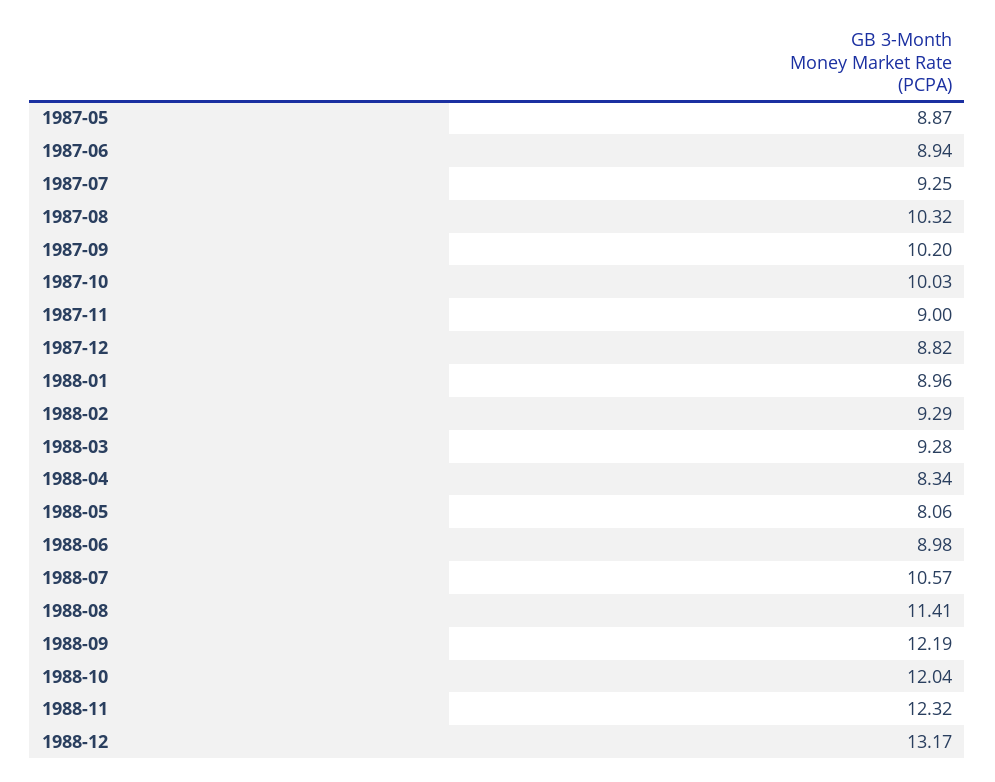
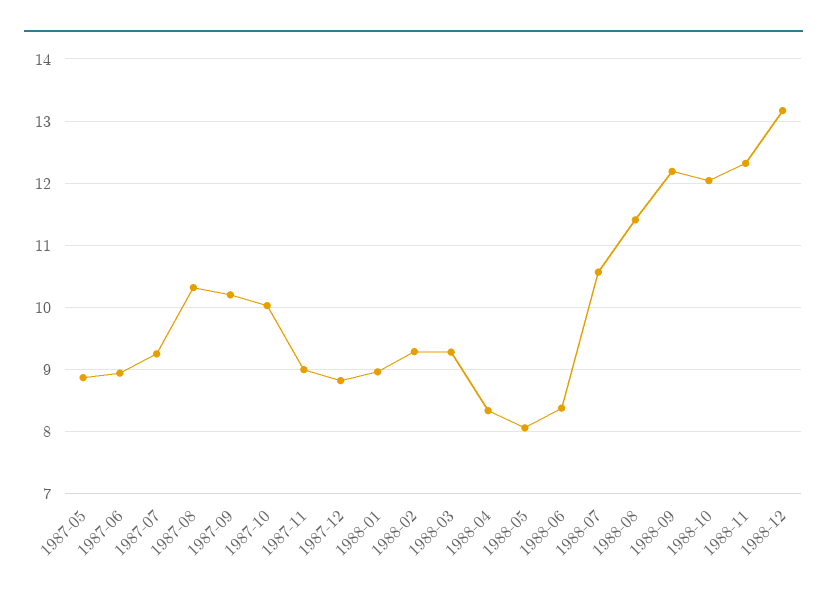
1988-06: 8.98 -> 8.4

